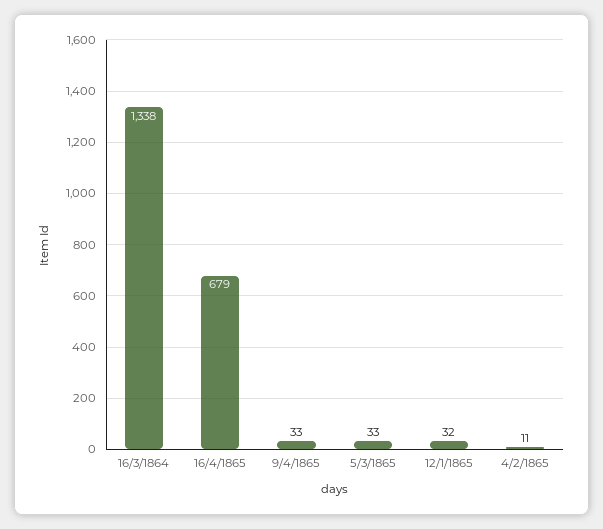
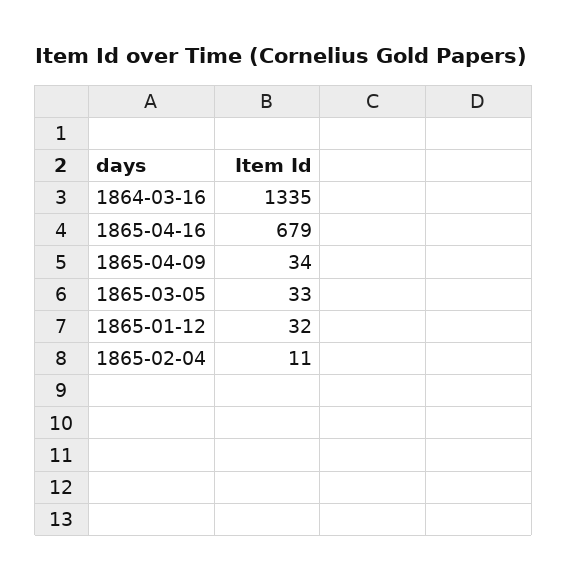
16/3/1864: 1338 -> 1335
9/4/1865: 33 -> 34

